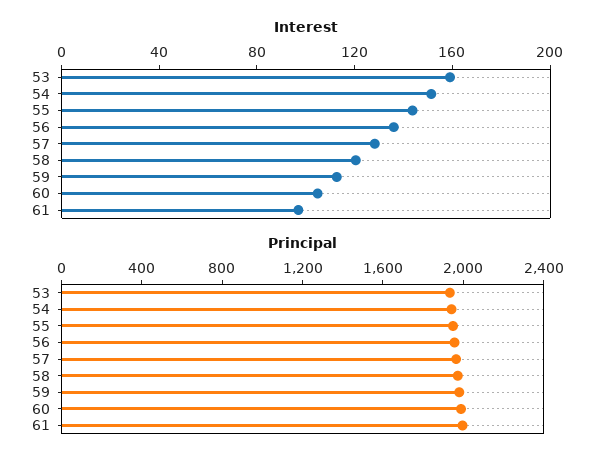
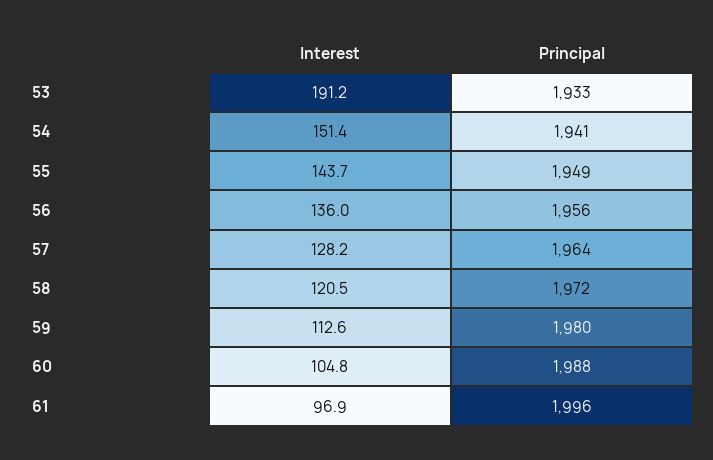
Interest, 53: 160 -> 191.2

